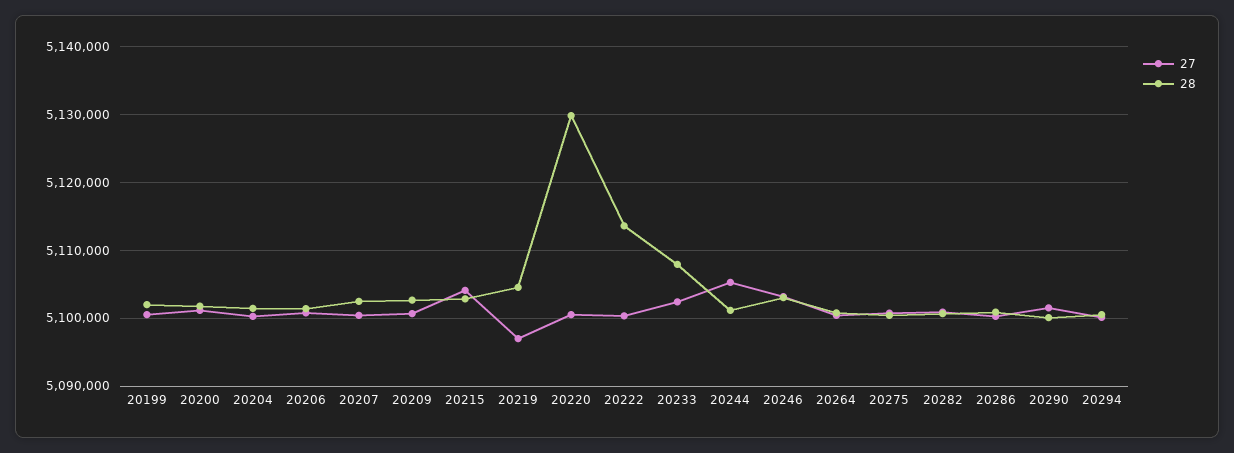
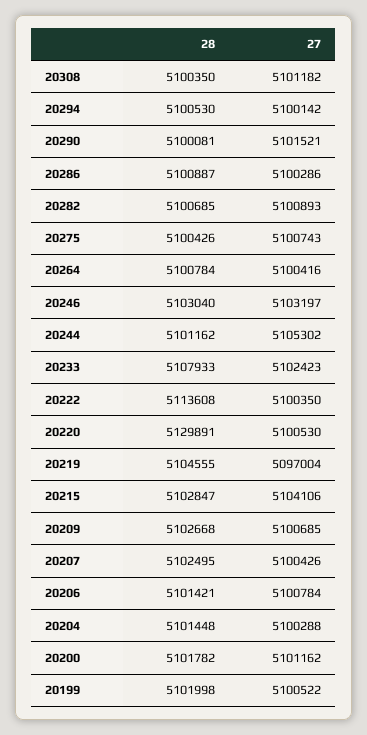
28, 20308: none -> 5100350
27, 20308: none -> 5101182

